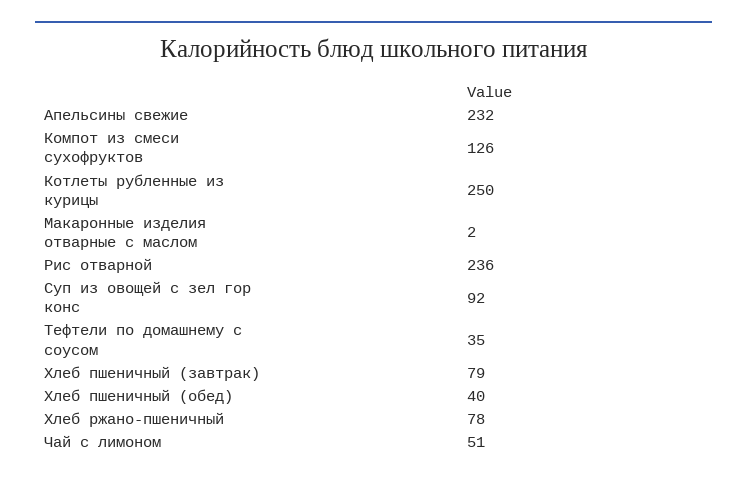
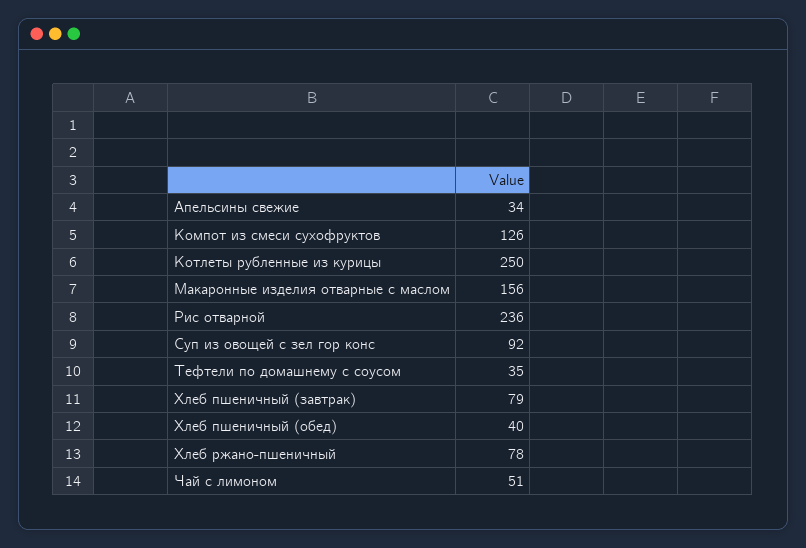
Апельсины свежие: 232 -> 34
Макаронные изделия отварные с маслом: 2 -> 156

